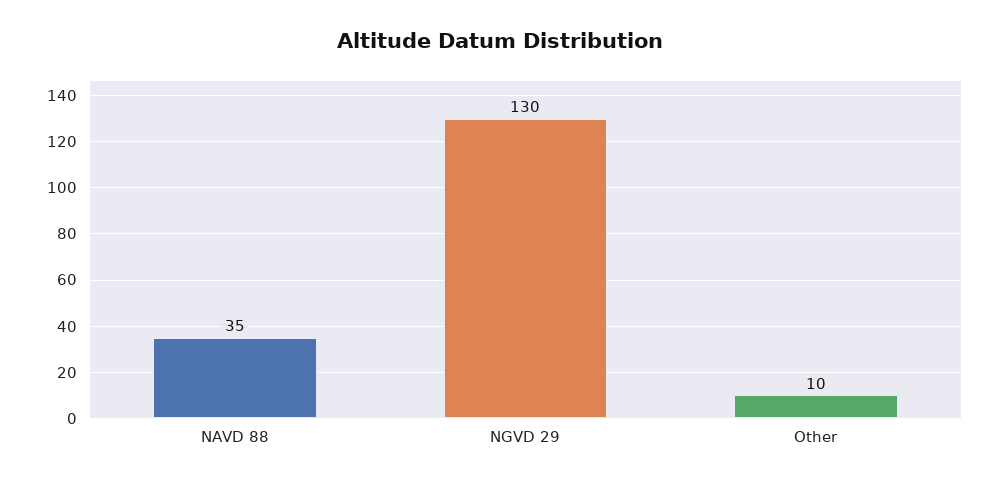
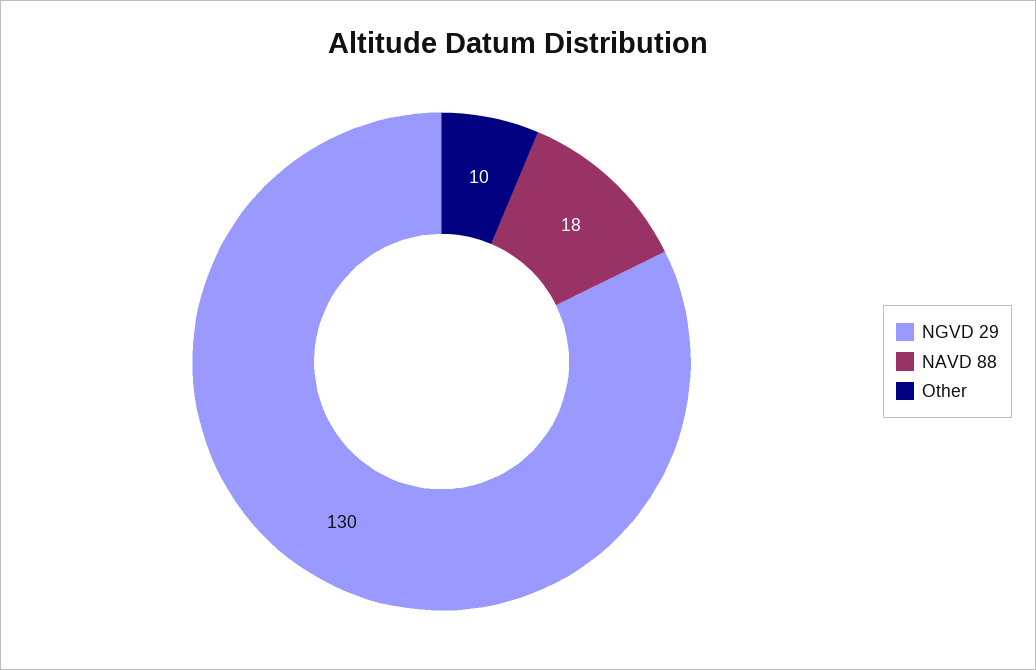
NAVD 88: 35 -> 18

